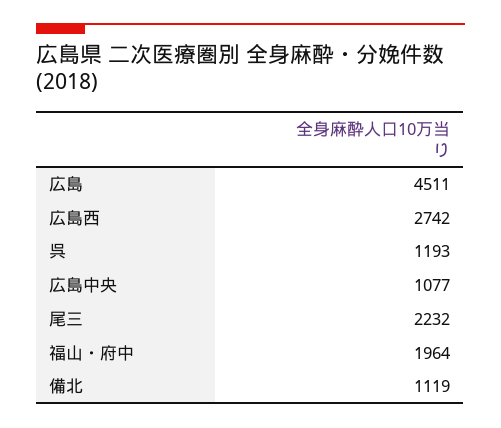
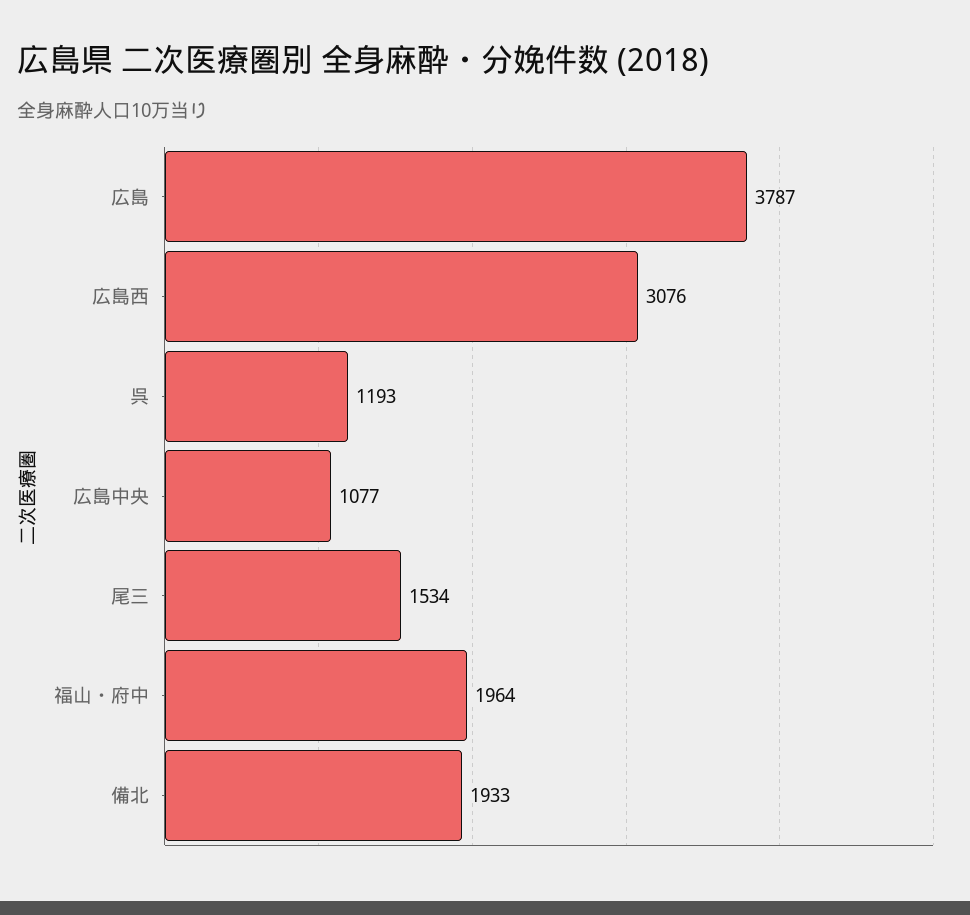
広島: 4511 -> 3787
広島西: 2742 -> 3076
尾三: 2232 -> 1534
備北: 1119 -> 1933

